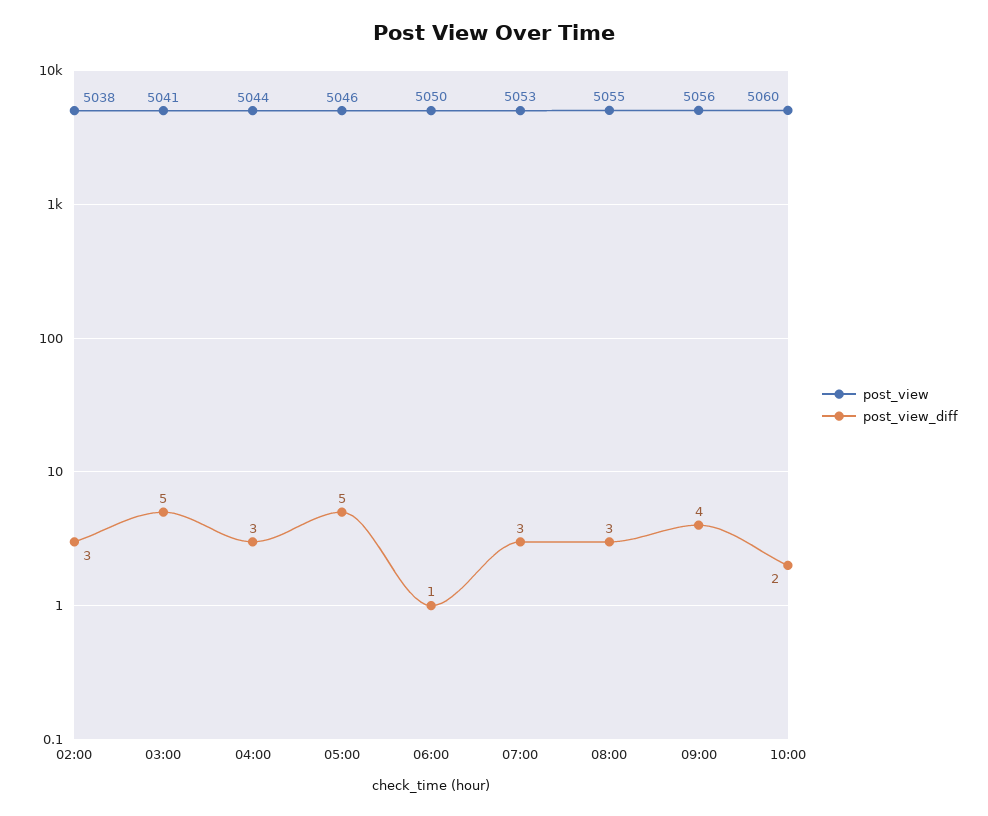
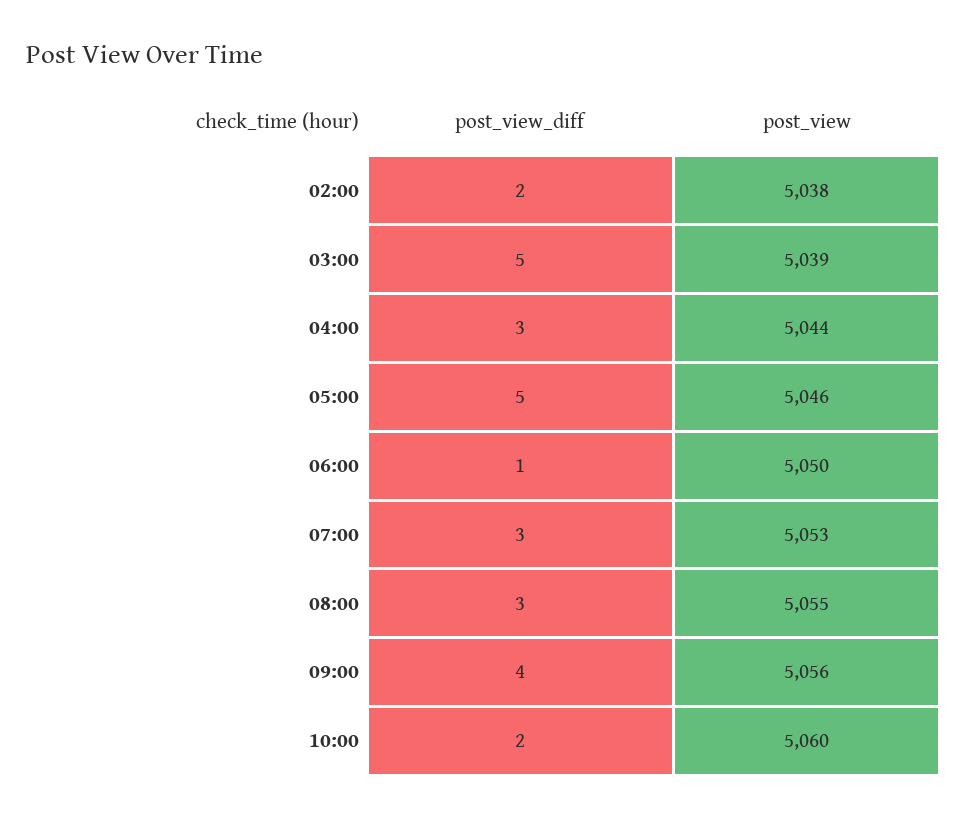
post_view_diff, 02:00: 3 -> 2
post_view, 03:00: 5041 -> 5039

